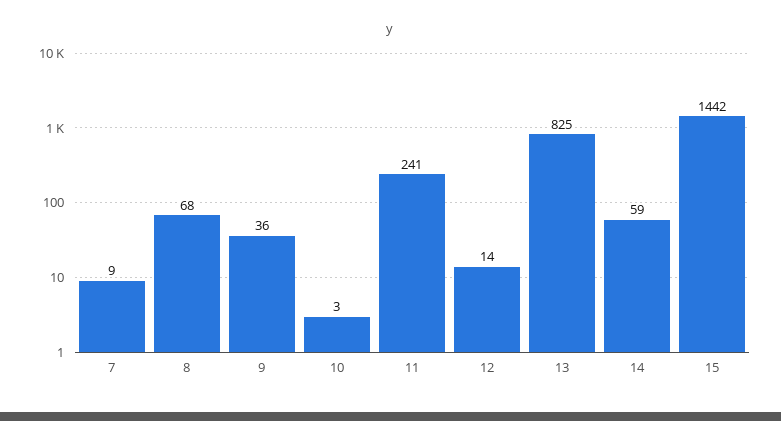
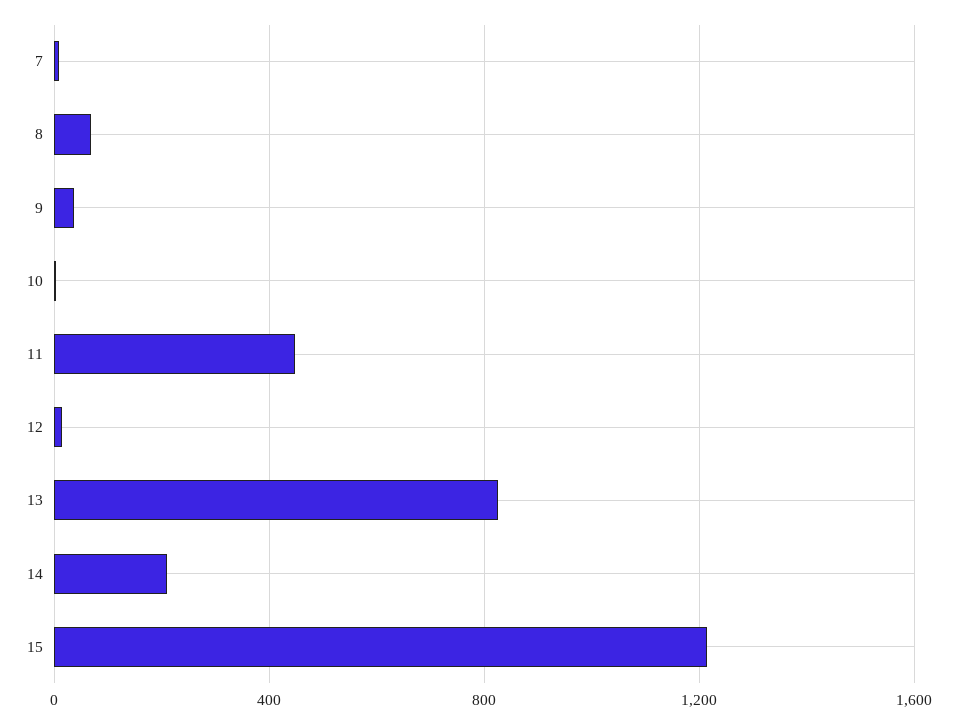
11: 241 -> 450
14: 59 -> 200
15: 1442 -> 1200

